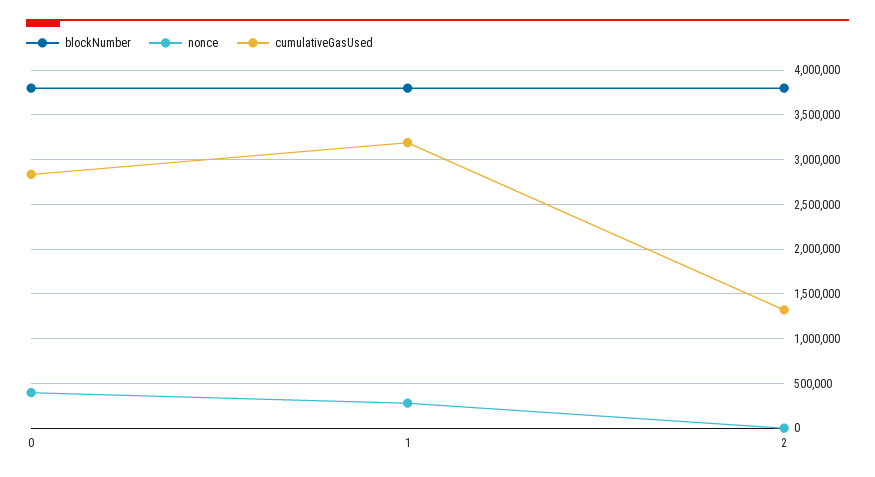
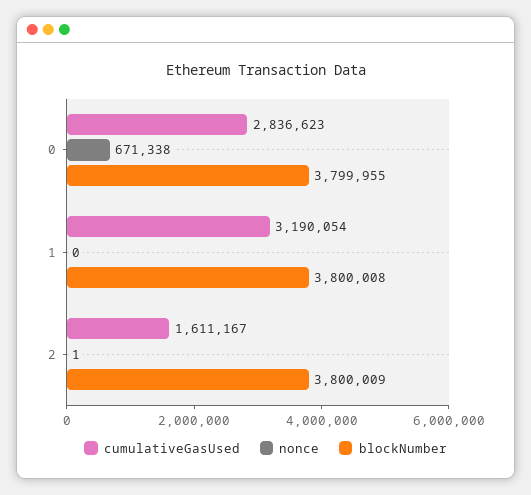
nonce, 0: 400000 -> 671338
nonce, 1: 300000 -> 0
cumulativeGasUsed, 2: 1300000 -> 1611167

